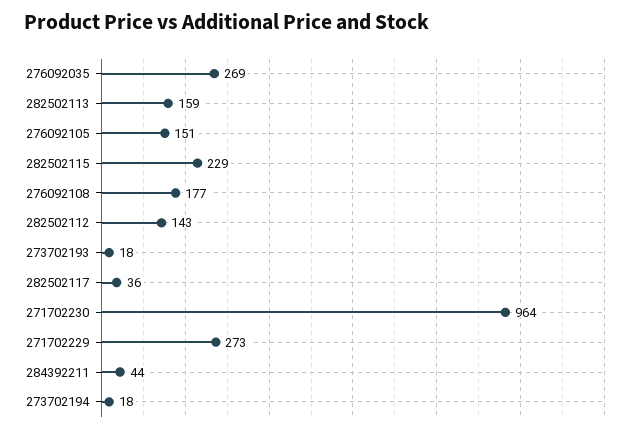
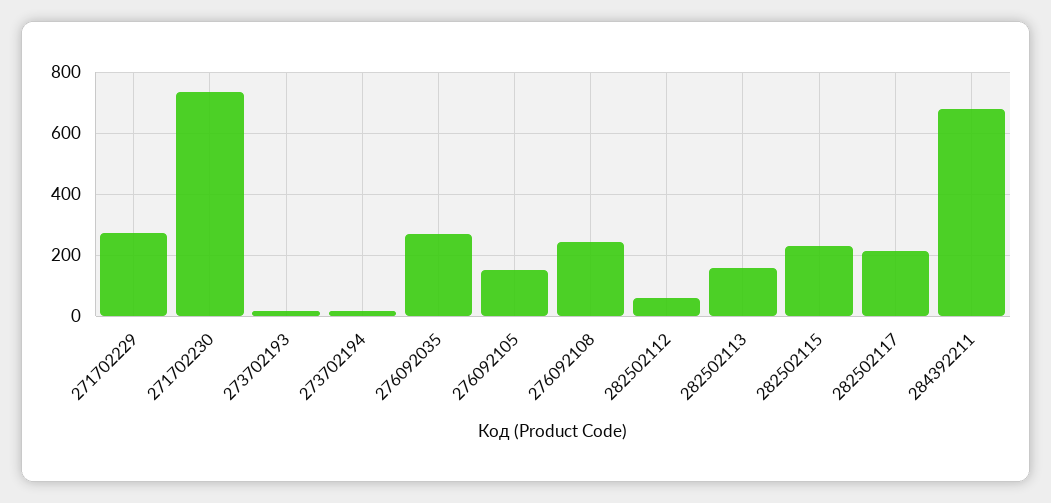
276092108: 177 -> 240
282502112: 143 -> 60
282502117: 36 -> 220
271702230: 964 -> 740
284392211: 44 -> 680

